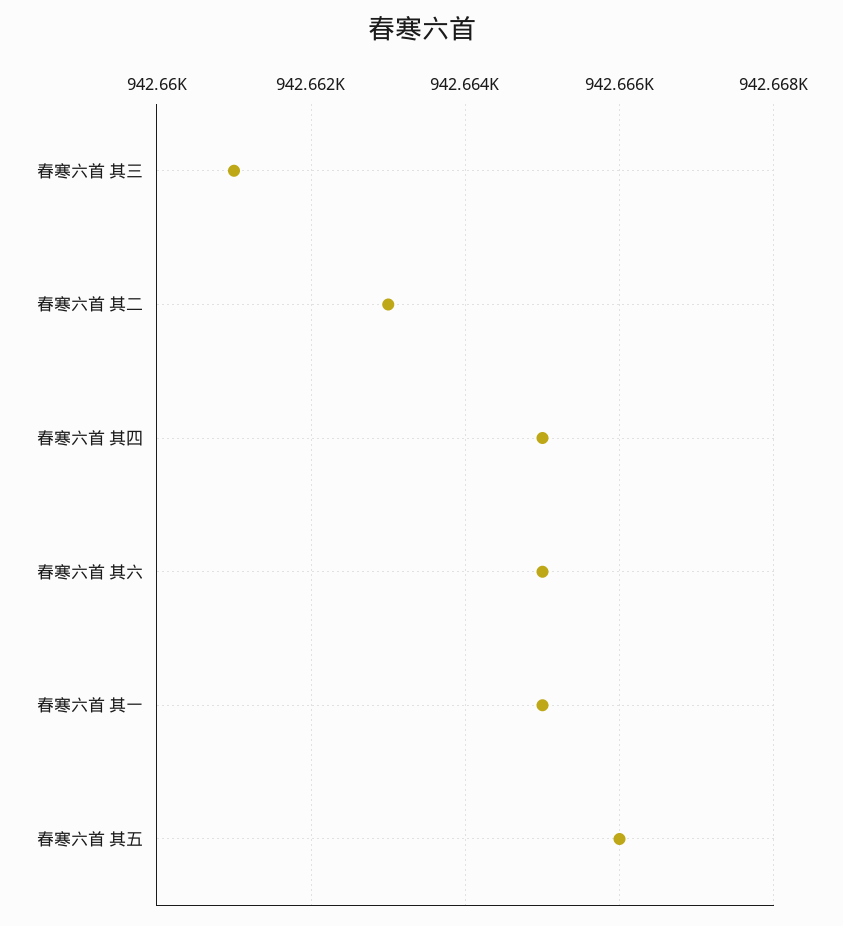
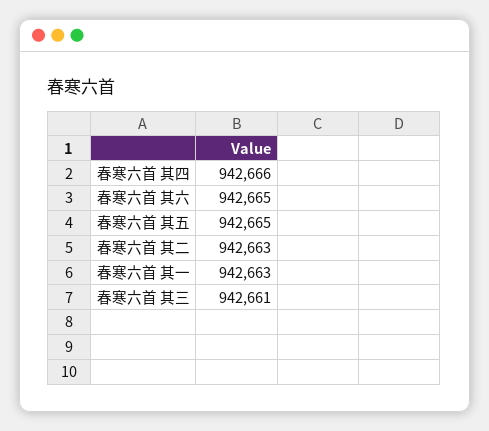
春寒六首 其四: 942665 -> 942666
春寒六首 其一: 942665 -> 942663
春寒六首 其五: 942666 -> 942665

